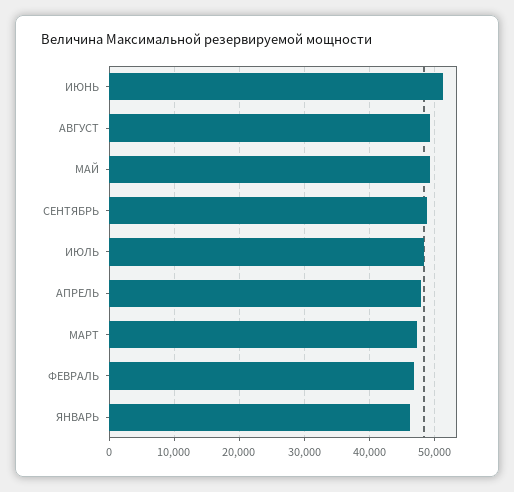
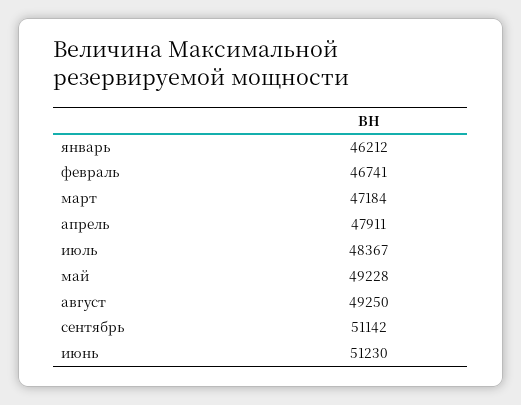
СЕНТЯБРЬ: 49000 -> 51142

